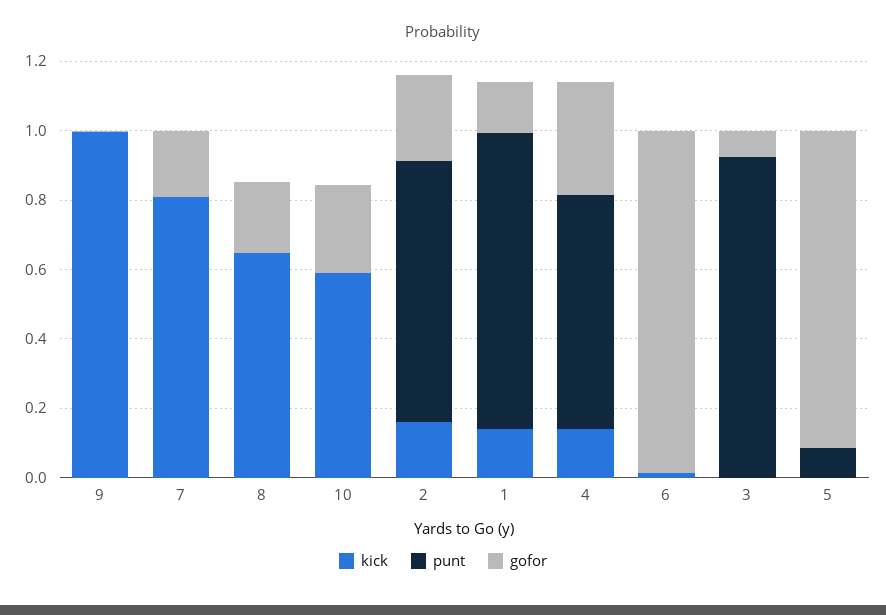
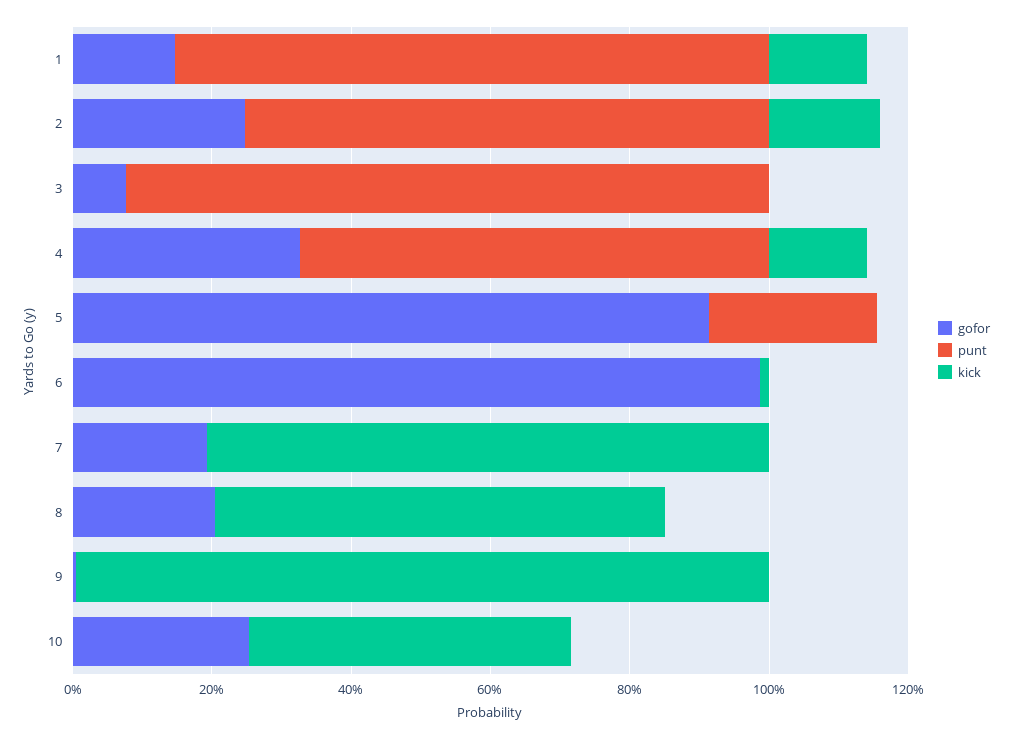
kick, 10: 0.6 -> 0.45
punt, 5: 0.1 -> 0.25

